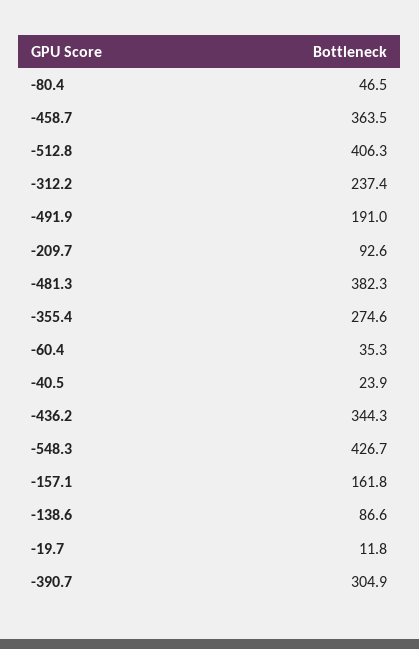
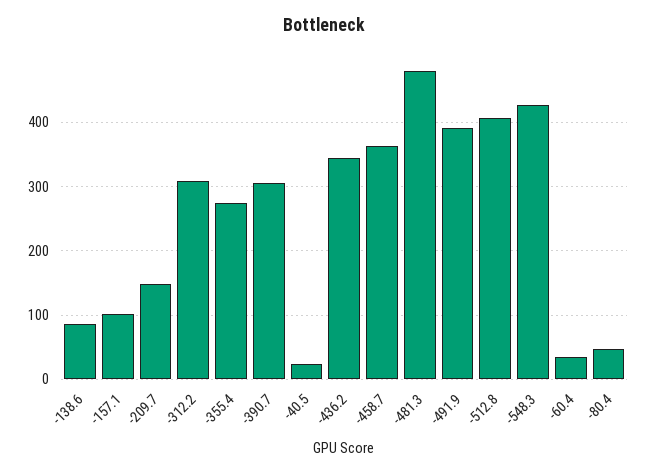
-312.2: 237.4 -> 310
-491.9: 191 -> 390
-209.7: 92.6 -> 150
-481.3: 382.3 -> 480
-157.1: 161.8 -> 100
-19.7: 11.8 -> none

